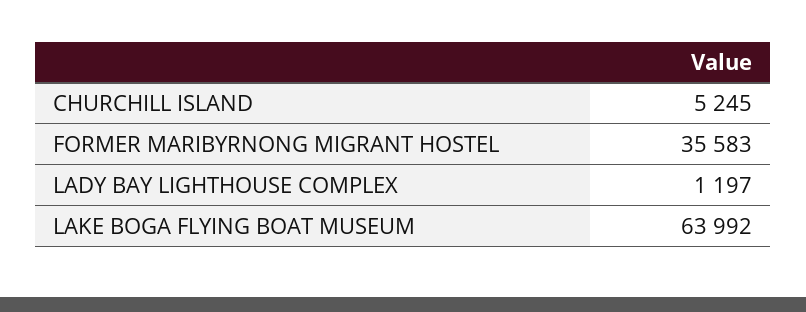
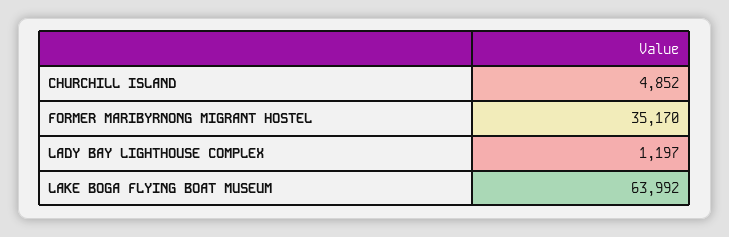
CHURCHILL ISLAND: 5245 -> 4852
FORMER MARIBYRNONG MIGRANT HOSTEL: 35583 -> 35170

